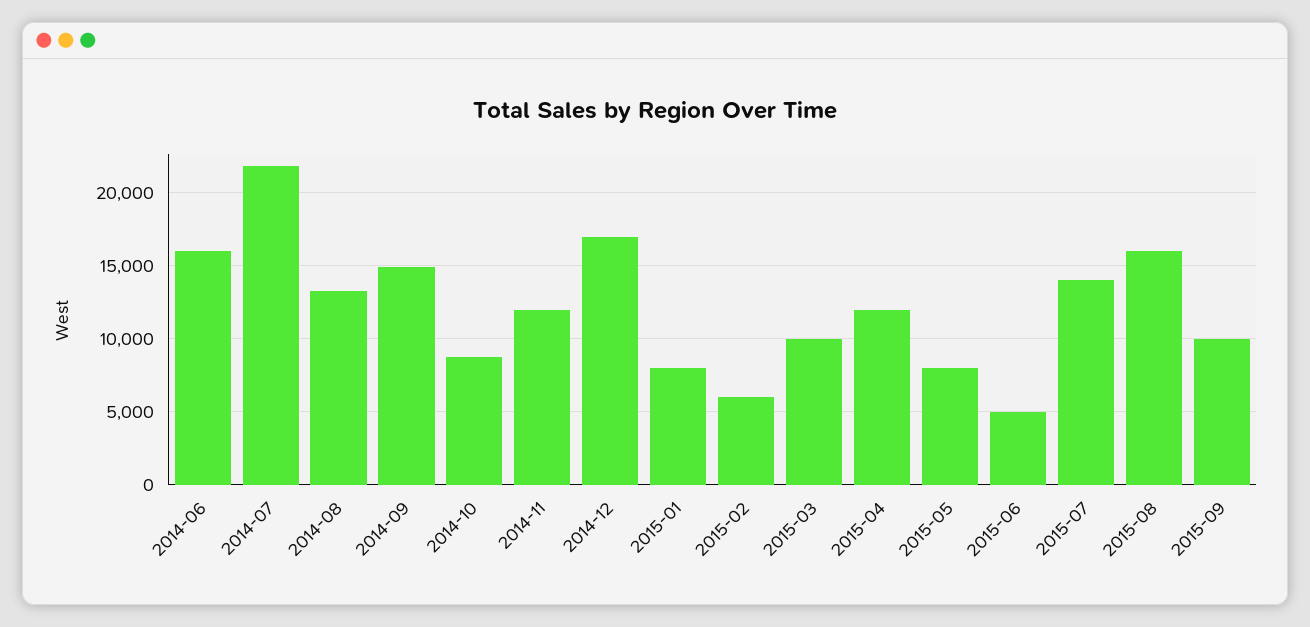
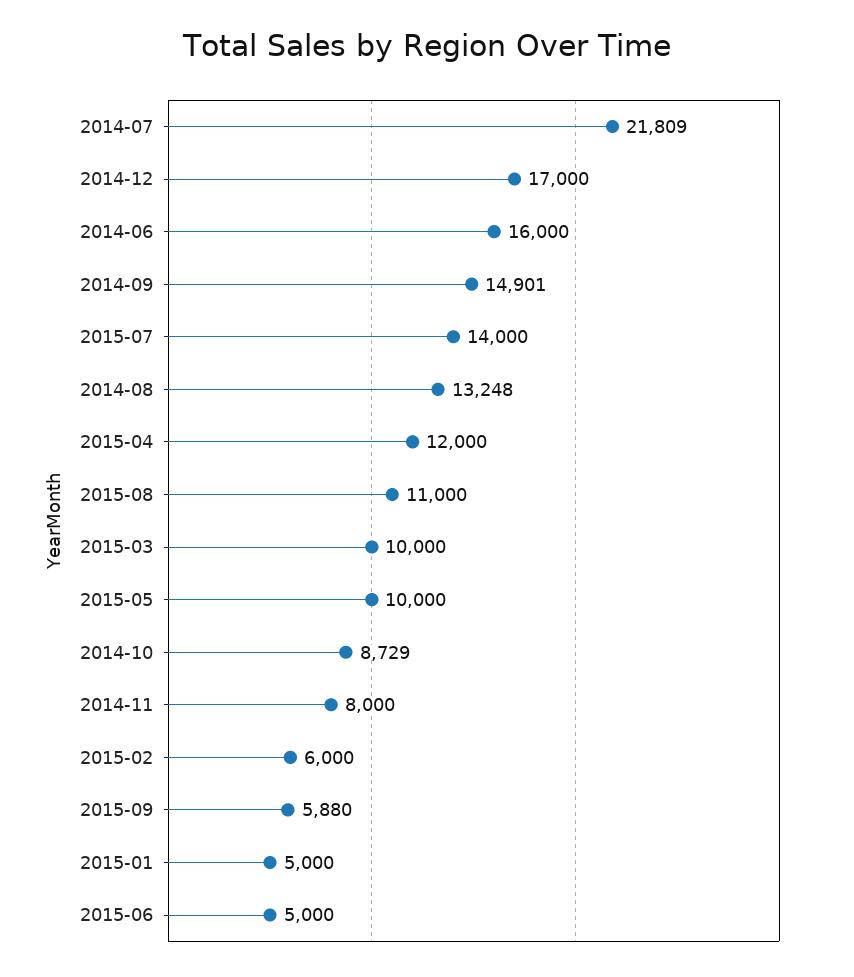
2014-11: 12000 -> 8000
2015-01: 8000 -> 5000
2015-05: 8000 -> 10000
2015-08: 16000 -> 11000
2015-09: 10000 -> 5880

